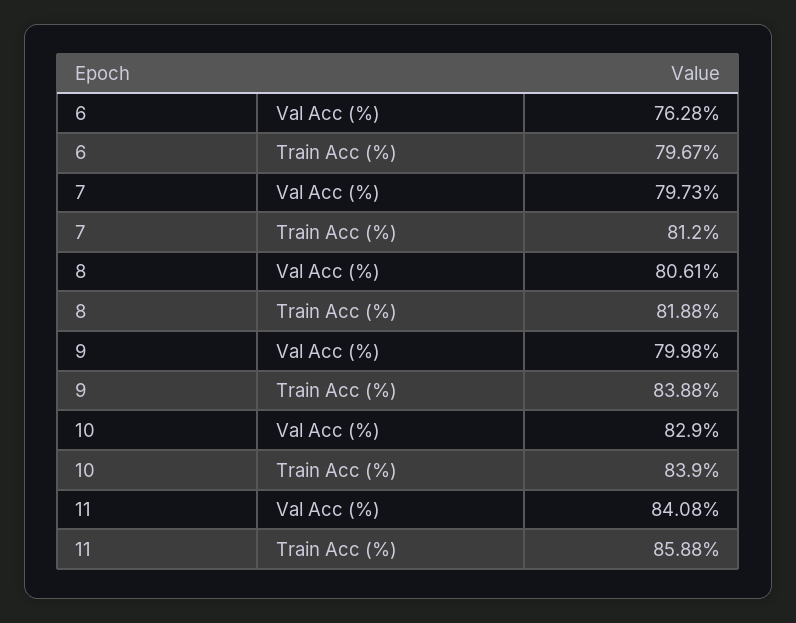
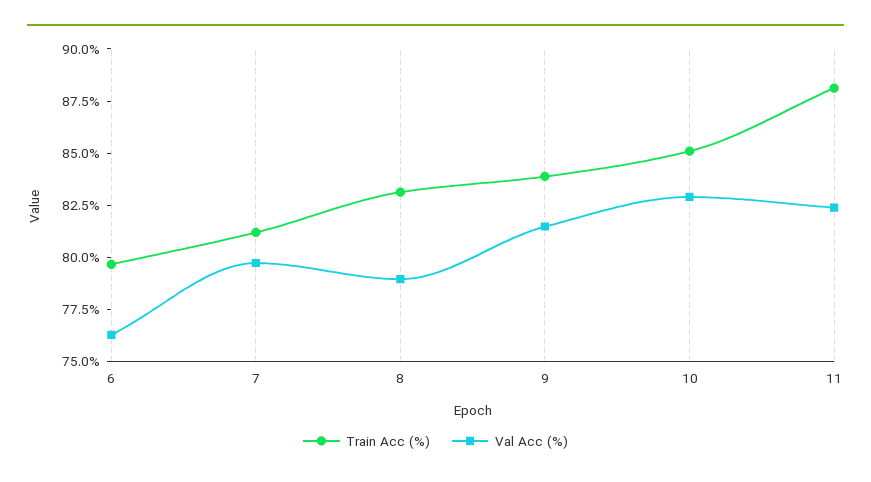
Val Acc (%), 8: 80.61 -> 79
Train Acc (%), 8: 81.88 -> 83
Val Acc (%), 9: 79.98 -> 81.5
Train Acc (%), 10: 83.9 -> 85
Val Acc (%), 11: 84.08 -> 82.5
Train Acc (%), 11: 85.88 -> 88

